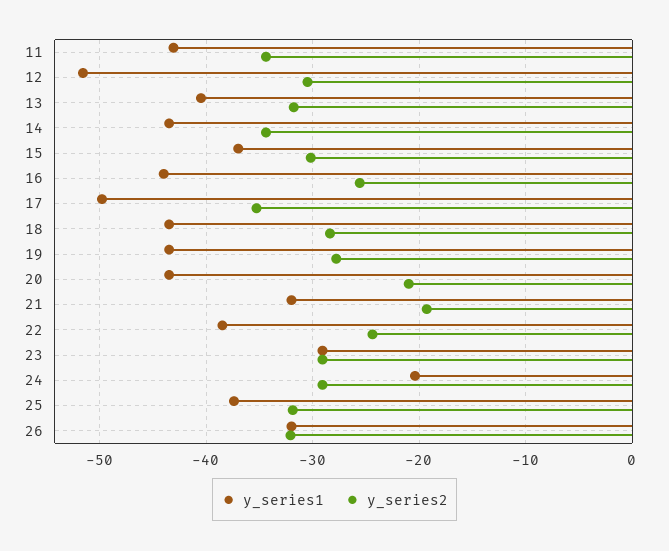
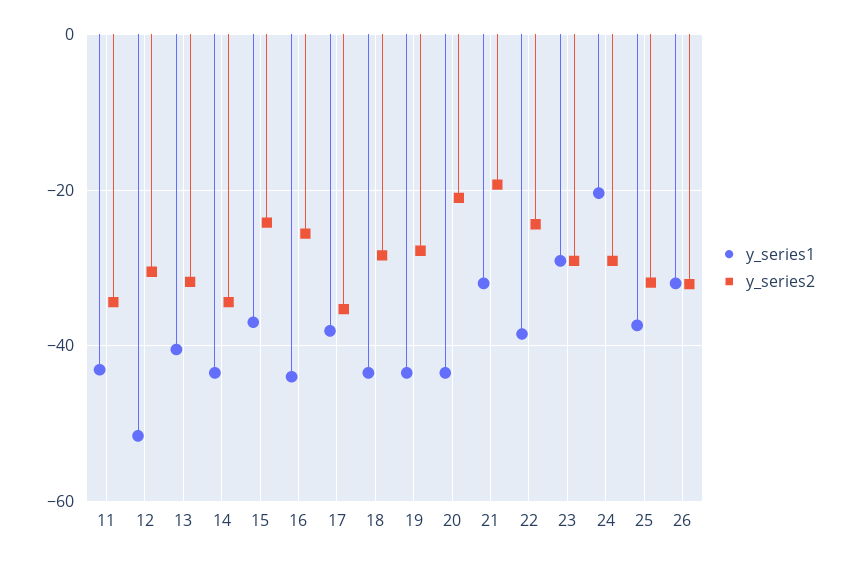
y_series2, 15: -30 -> -24
y_series1, 17: -50 -> -38

